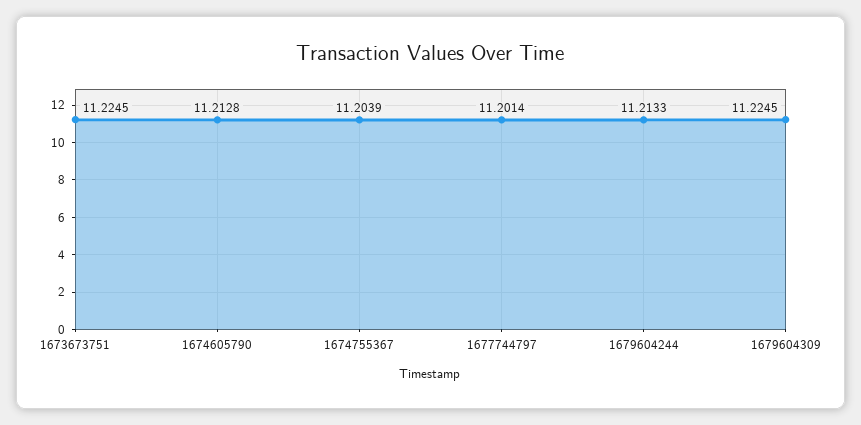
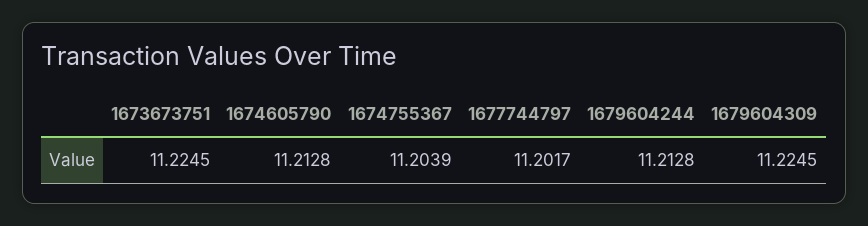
1677744797: 11.2014 -> 11.2017
1679604244: 11.2133 -> 11.2128

